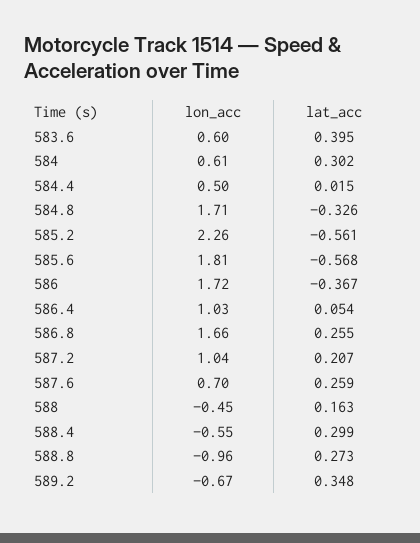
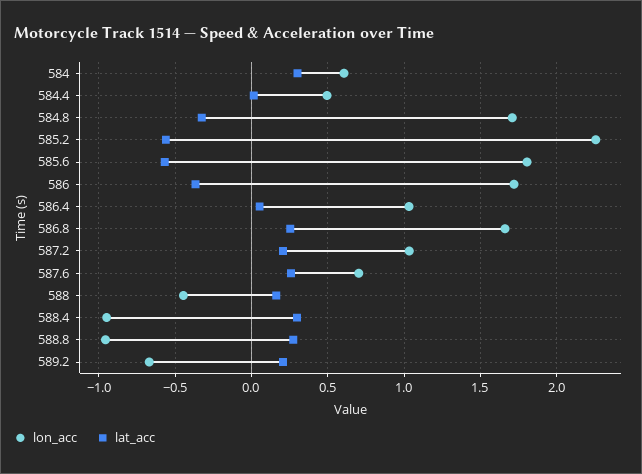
lon_acc, 583.6: 0.6 -> none
lat_acc, 583.6: 0.395 -> none
lon_acc, 588.4: -0.55 -> -0.95
lat_acc, 589.2: 0.348 -> 0.2

